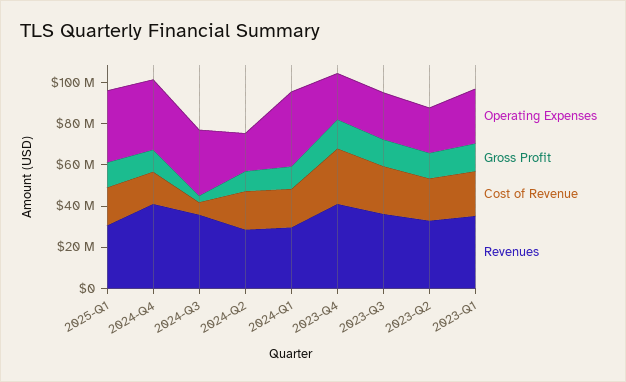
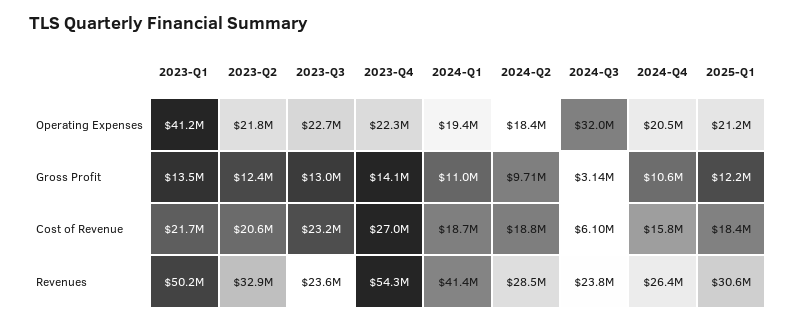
Operating Expenses, 2025-Q1: 35000000 -> 21200000
Operating Expenses, 2024-Q4: 35000000 -> 20500000
Revenues, 2024-Q4: 40000000 -> 26400000
Revenues, 2024-Q3: 35000000 -> 23800000
Operating Expenses, 2024-Q1: 35000000 -> 19400000
Revenues, 2024-Q1: 30000000 -> 41400000
Revenues, 2023-Q4: 40000000 -> 54300000
Revenues, 2023-Q3: 35000000 -> 23600000
Operating Expenses, 2023-Q1: 25000000 -> 41200000
Revenues, 2023-Q1: 35000000 -> 50200000

